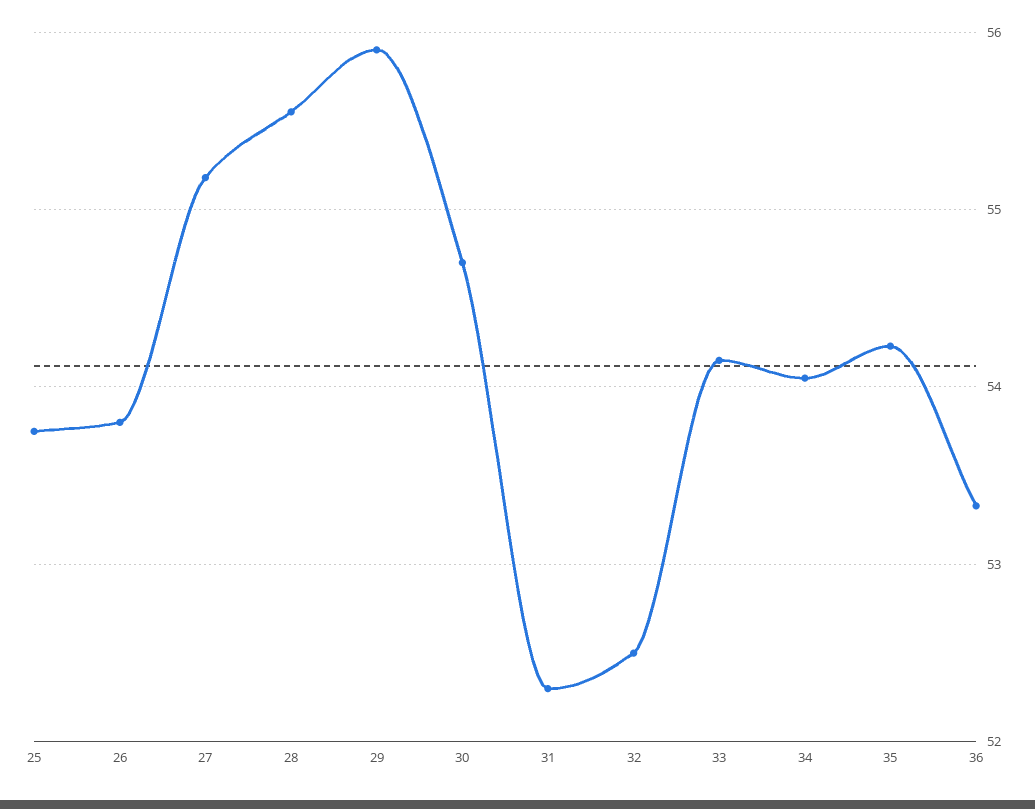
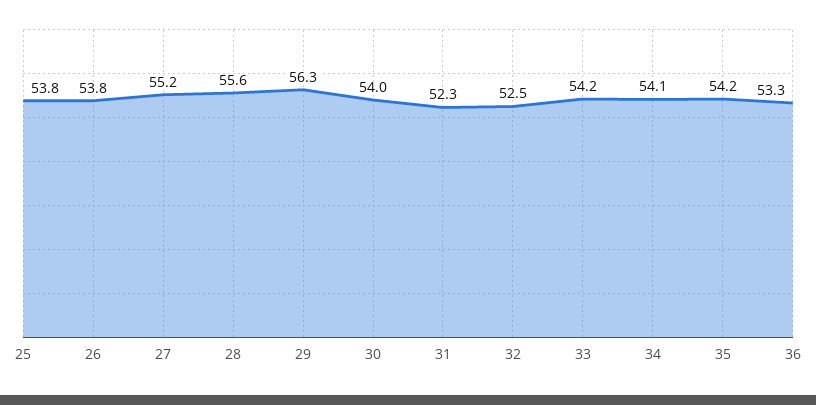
29: 55.9 -> 56.3
30: 54.7 -> 54

